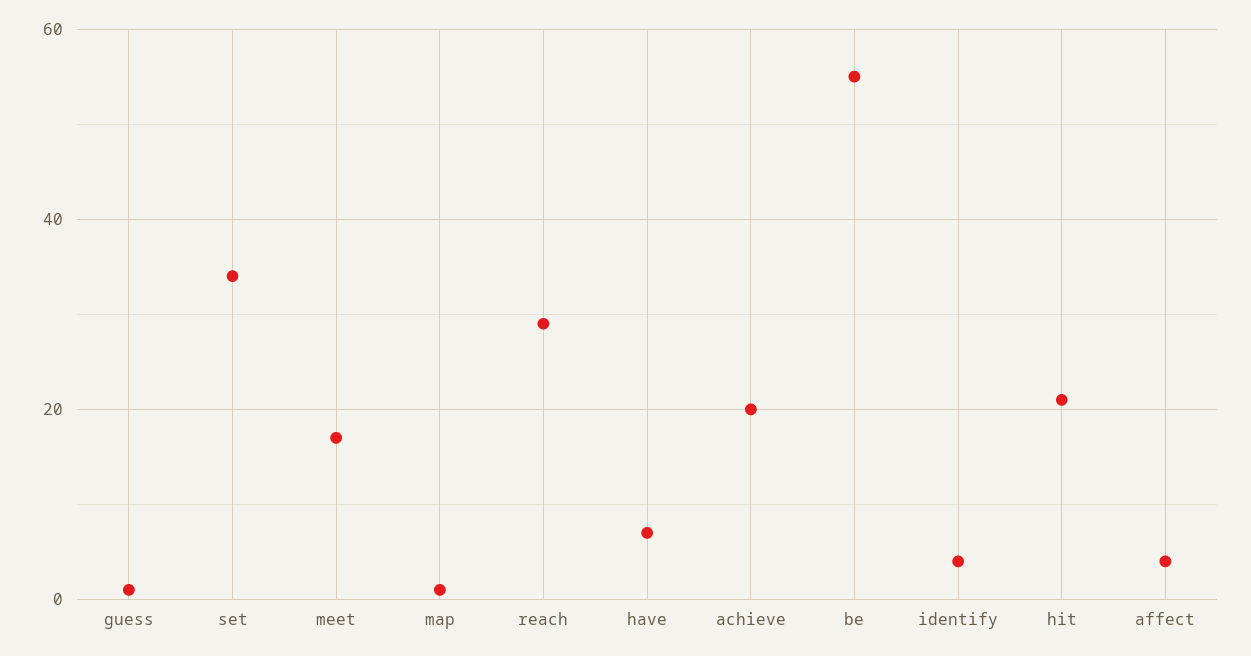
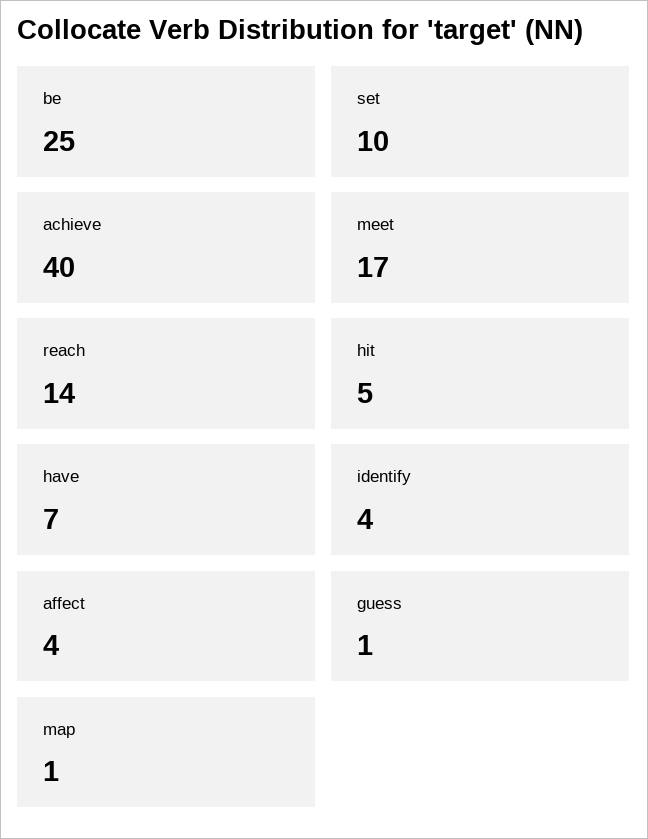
set: 35 -> 10
reach: 30 -> 14
achieve: 20 -> 40
be: 55 -> 25
hit: 20 -> 5

